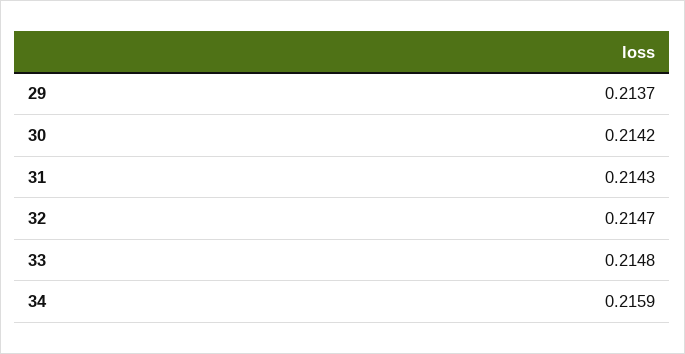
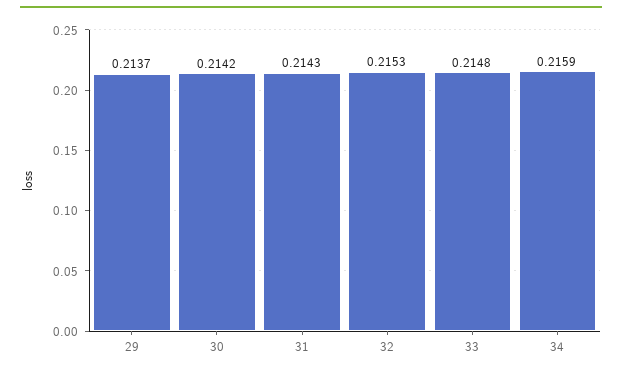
32: 0.2147 -> 0.2153

